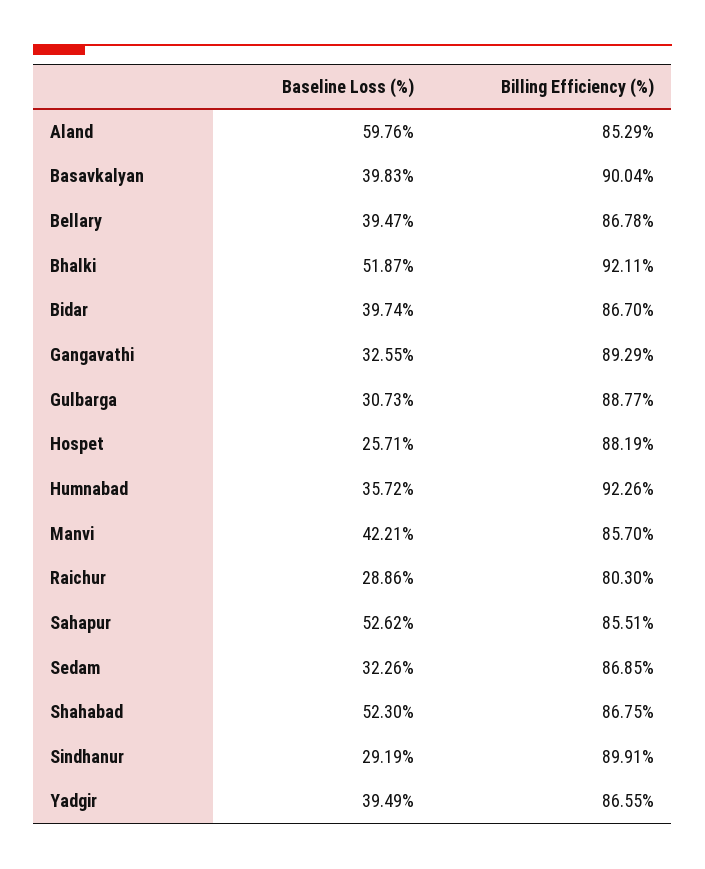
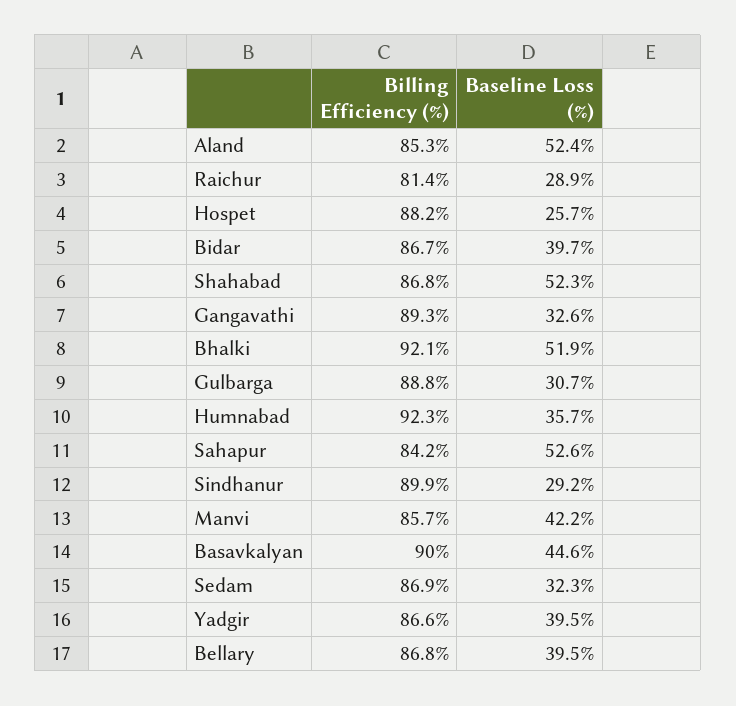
Baseline Loss (%), Aland: 59.76 -> 52.4
Baseline Loss (%), Basavkalyan: 39.83 -> 44.6
Billing Efficiency (%), Raichur: 80.3 -> 81.4
Billing Efficiency (%), Sahapur: 85.51 -> 84.2

